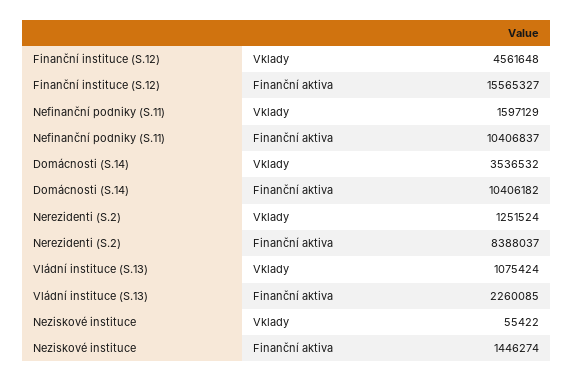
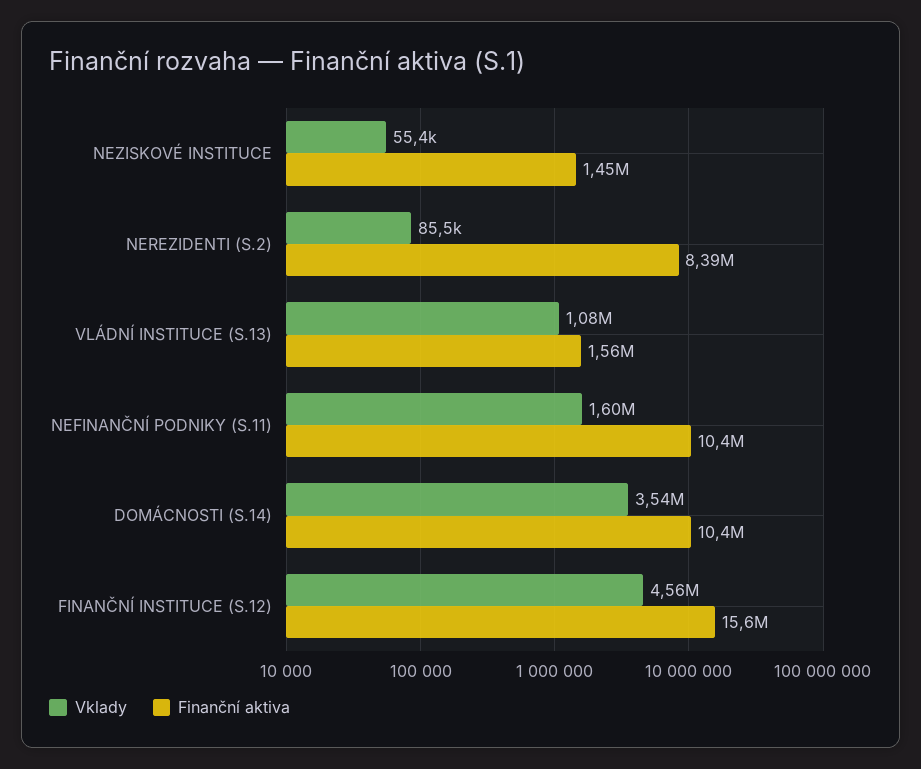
Vklady, Nerezidenti (S.2): 1251524 -> 85500
Finanční aktiva, Vládní instituce (S.13): 2260085 -> 1560000

